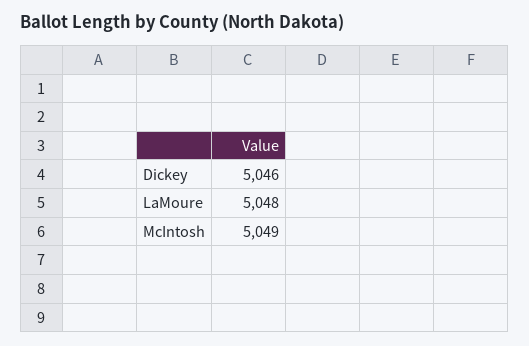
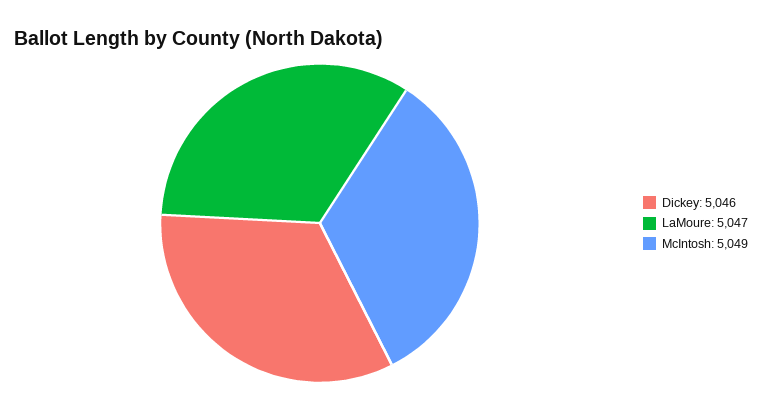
LaMoure: 5048 -> 5047

